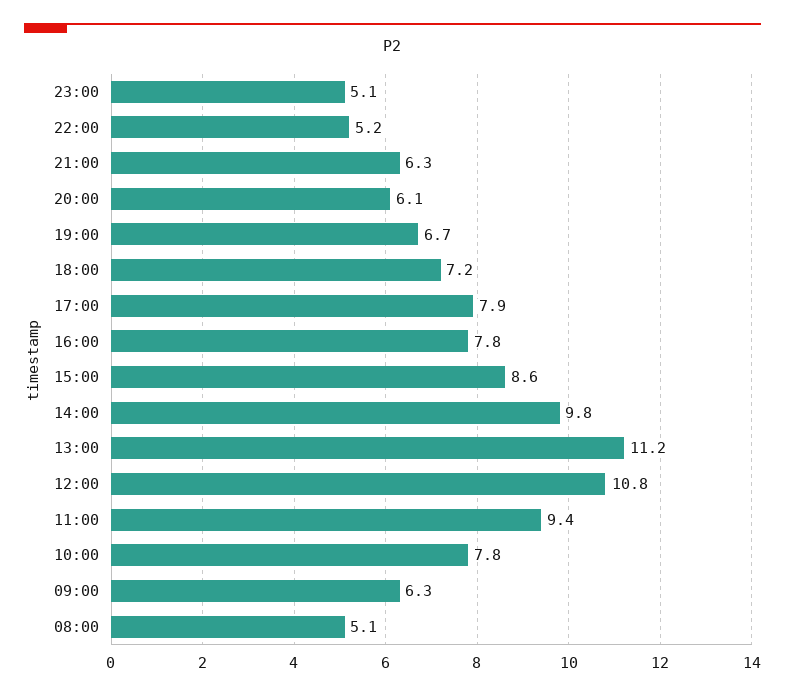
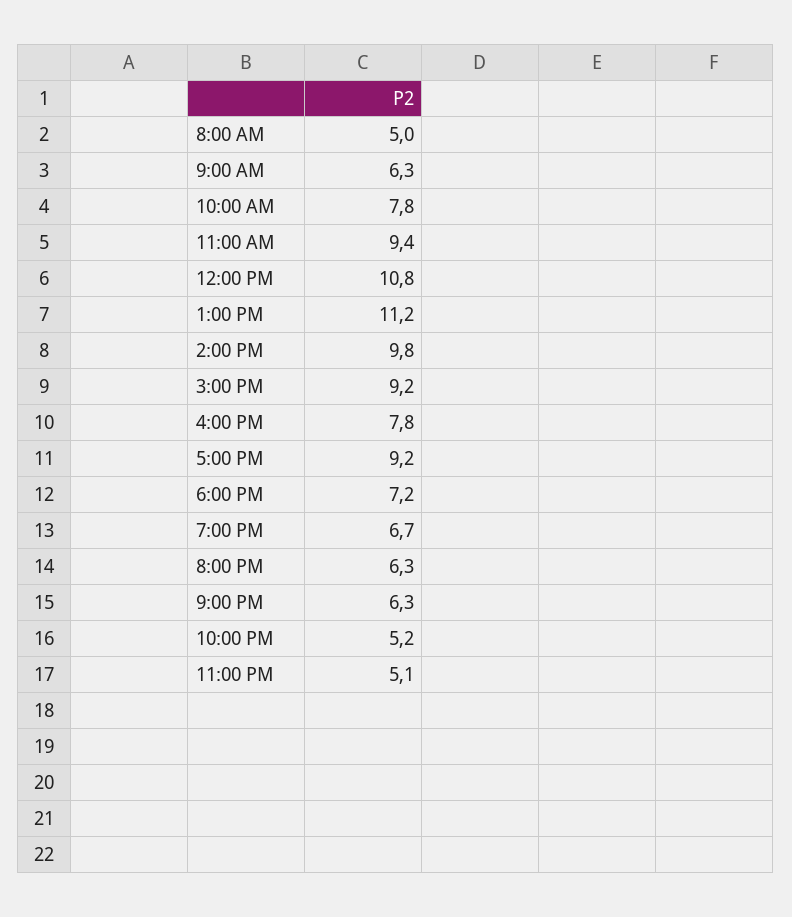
20:00: 6.1 -> 6.3
17:00: 7.9 -> 9.2
15:00: 8.6 -> 9.2
08:00: 5.1 -> 5

